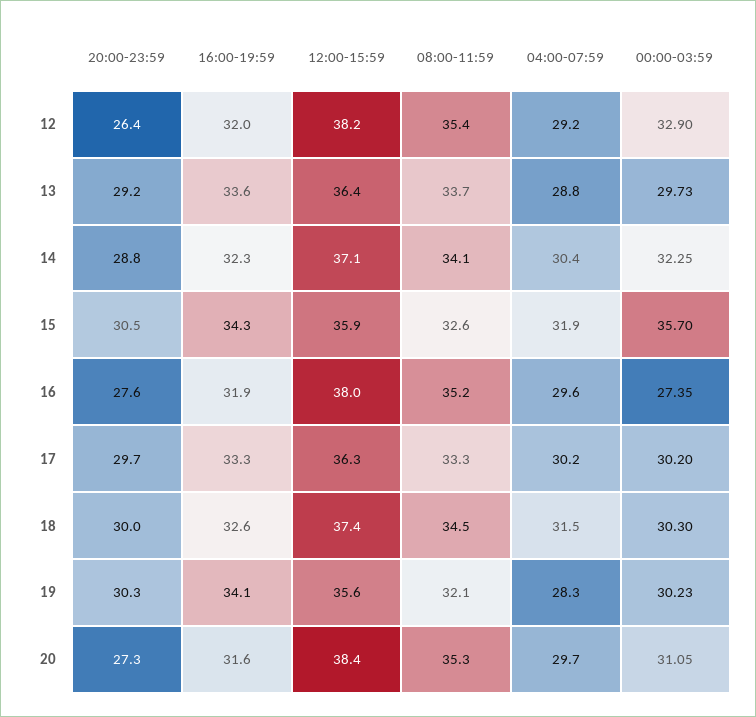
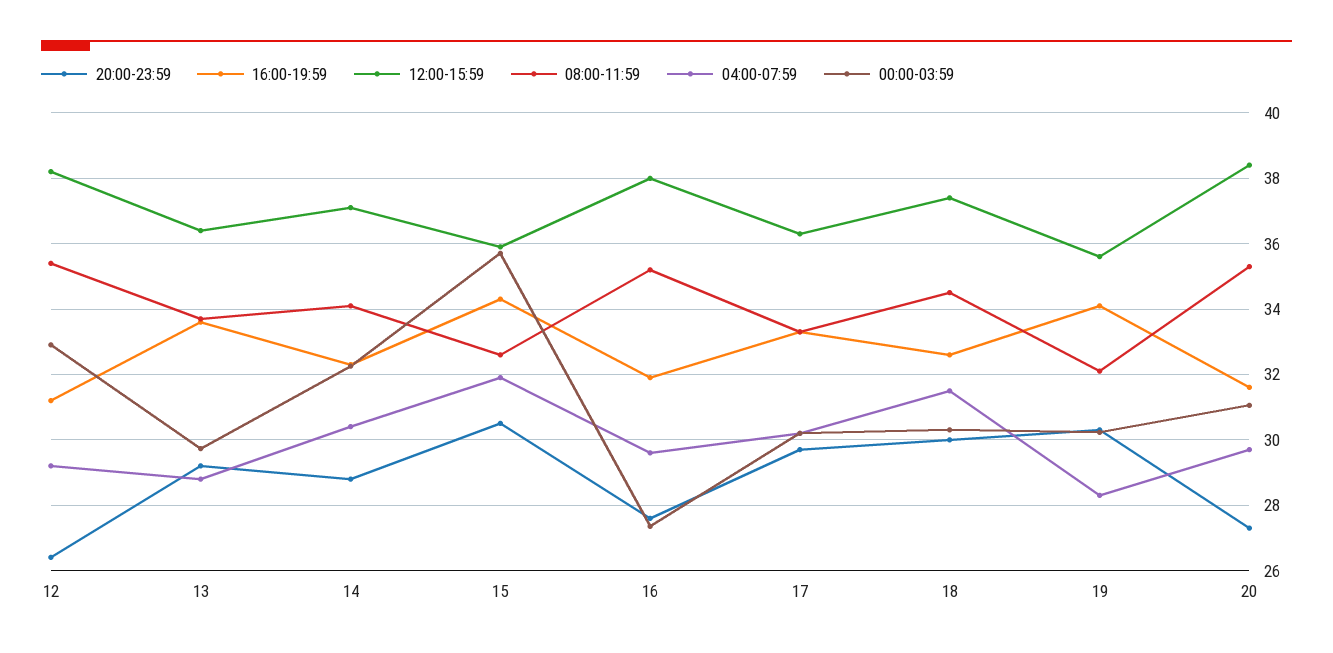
16:00-19:59, 12: 32 -> 31.2

